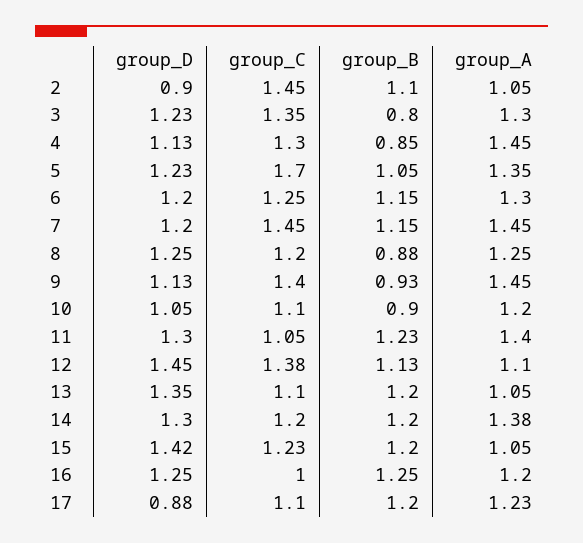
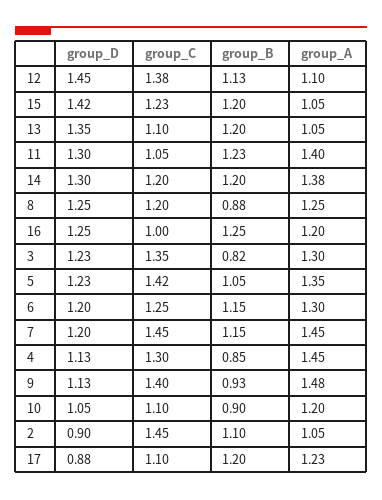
group_B, 3: 0.8 -> 0.82
group_C, 5: 1.7 -> 1.42
group_A, 9: 1.45 -> 1.48

